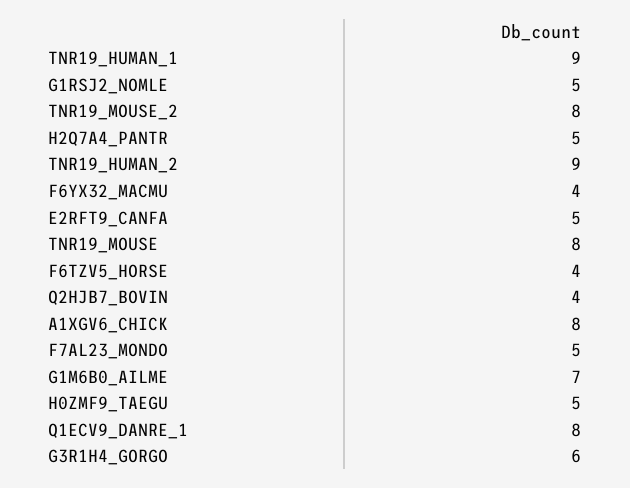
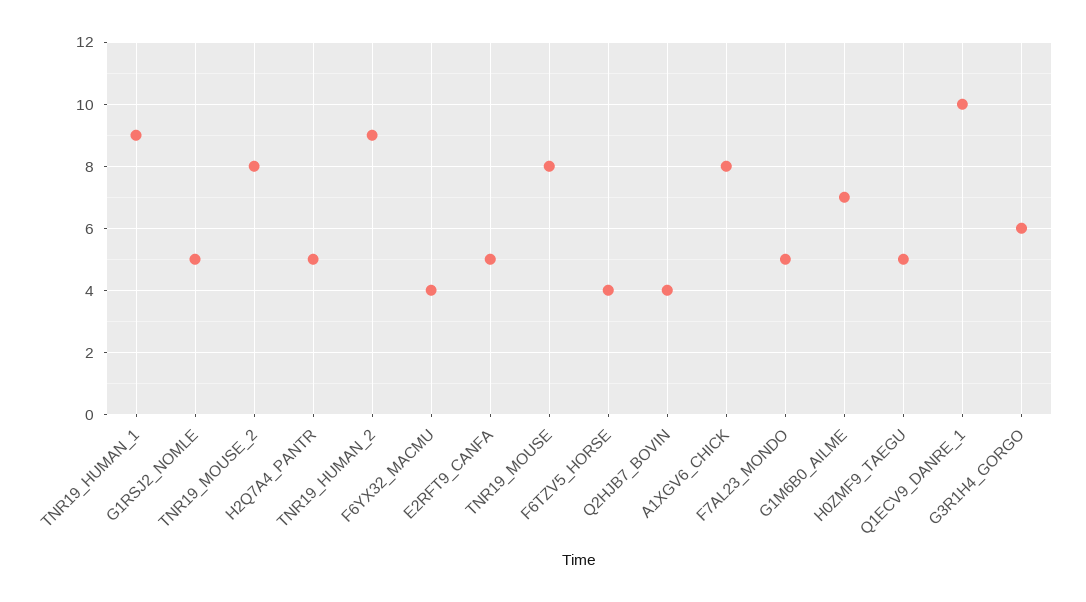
Q1ECV9_DANRE_1: 8 -> 10

